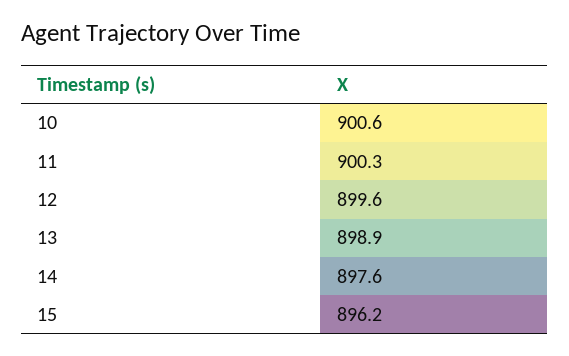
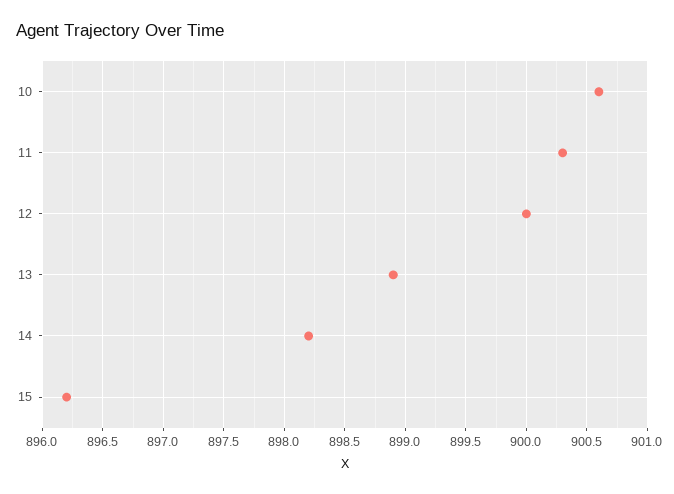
12: 899.6 -> 900
14: 897.6 -> 898.2

